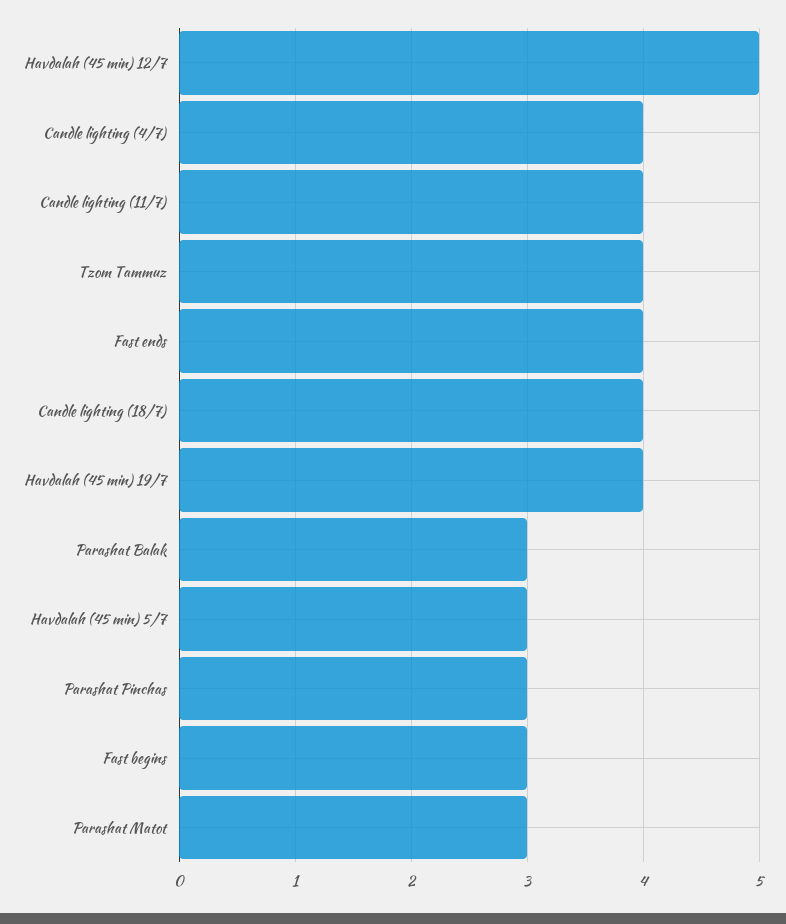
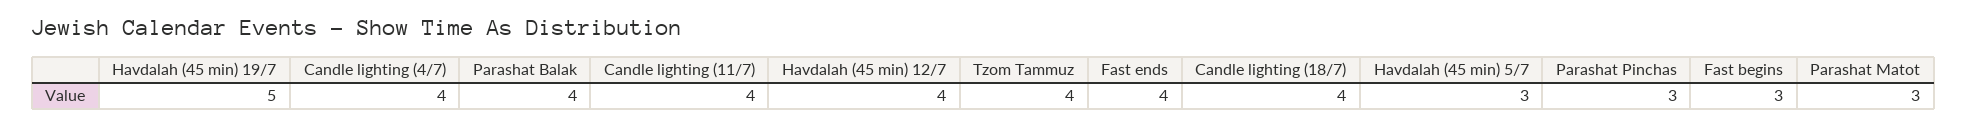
Havdalah (45 min) 12/7: 5 -> 4
Havdalah (45 min) 19/7: 4 -> 5
Parashat Balak: 3 -> 4

